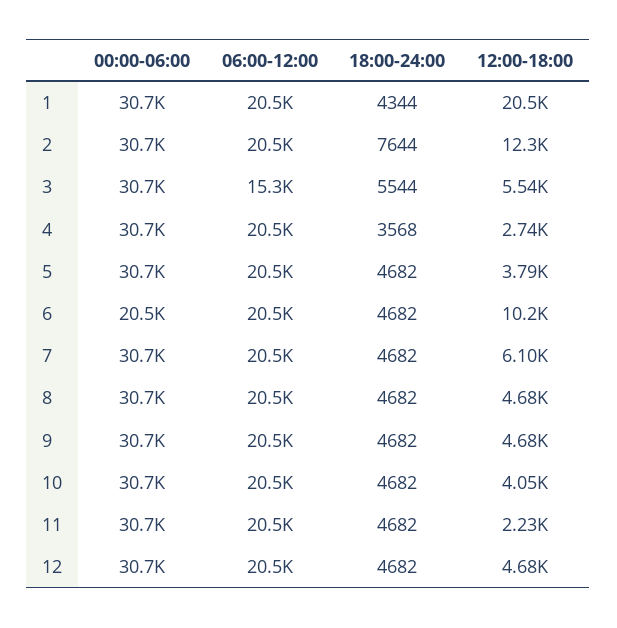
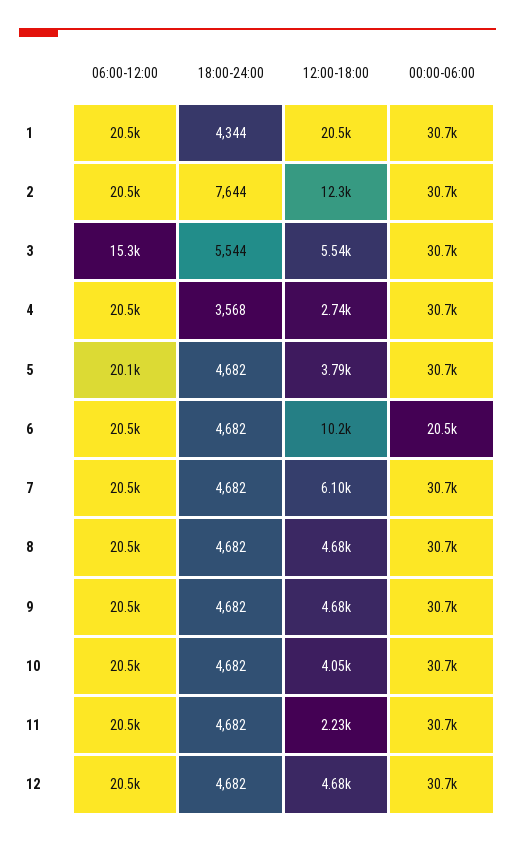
06:00-12:00, 5: 20500 -> 20100

